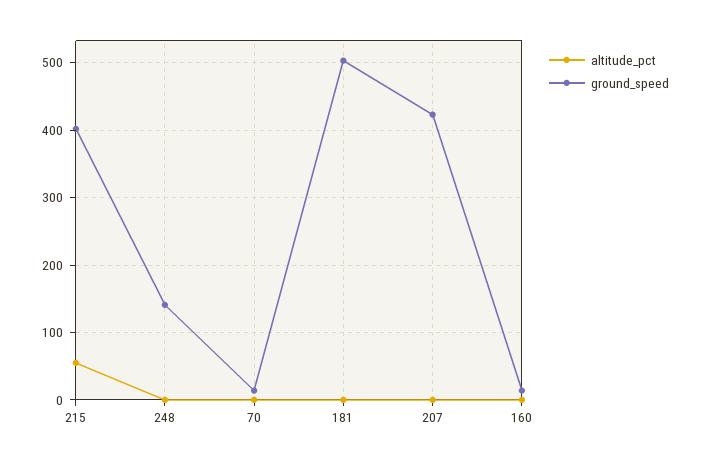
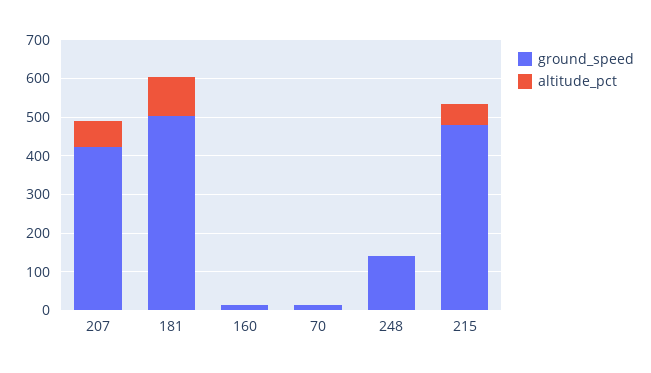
ground_speed, 215: 400 -> 475
altitude_pct, 181: 0 -> 100
altitude_pct, 207: 0 -> 75

